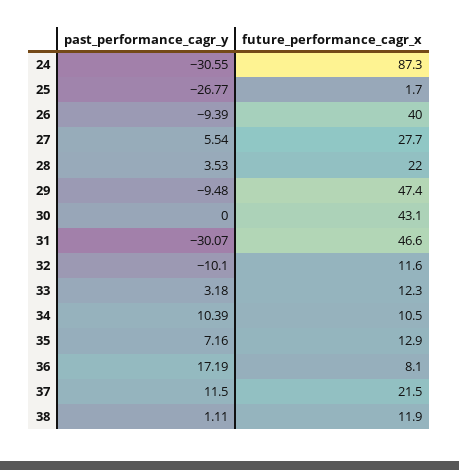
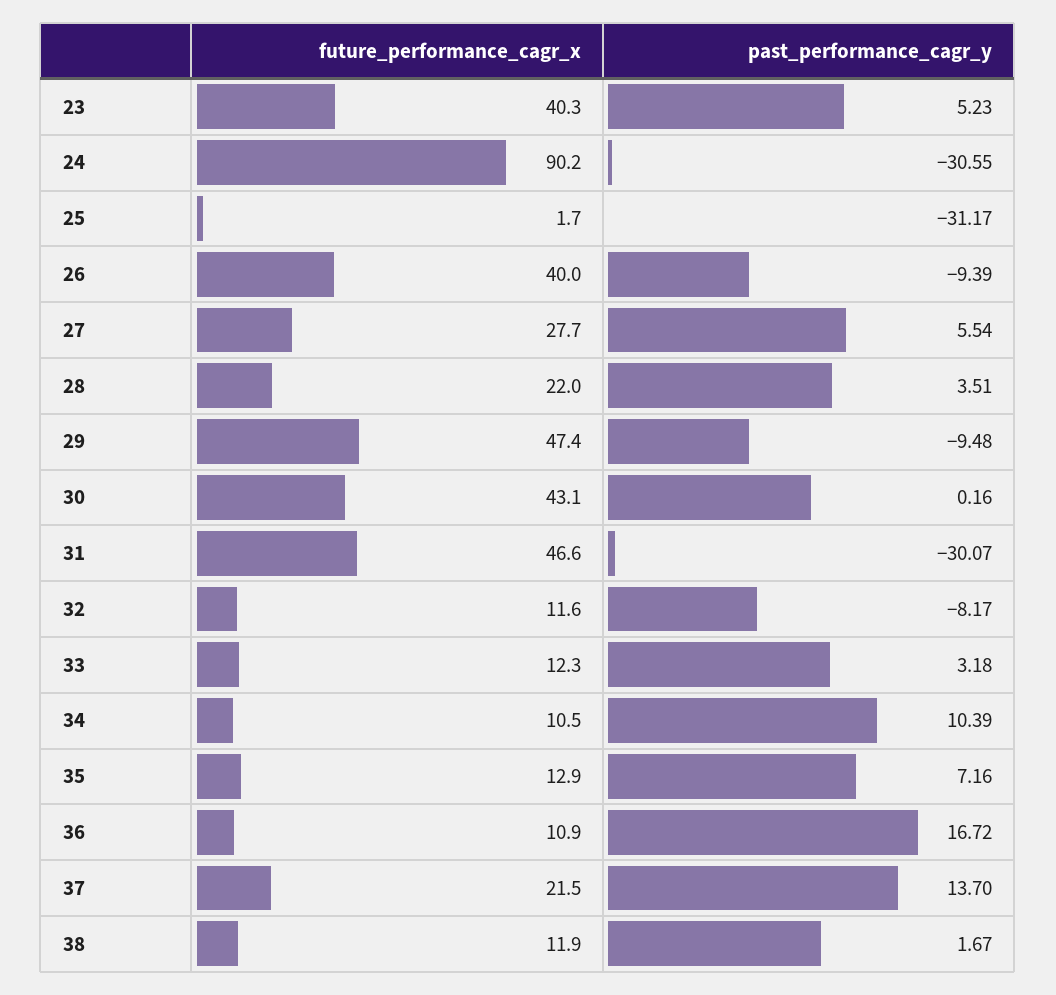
future_performance_cagr_x, 24: 87.3 -> 90.2
past_performance_cagr_y, 25: -26.77 -> -31.17
past_performance_cagr_y, 28: 3.53 -> 3.51
past_performance_cagr_y, 30: 0 -> 0.16
past_performance_cagr_y, 32: -10.1 -> -8.17
past_performance_cagr_y, 36: 17.19 -> 16.72
future_performance_cagr_x, 36: 8.1 -> 10.9
past_performance_cagr_y, 37: 11.5 -> 13.7
past_performance_cagr_y, 38: 1.11 -> 1.67
future_performance_cagr_x, 23: none -> 40.3
past_performance_cagr_y, 23: none -> 5.23

